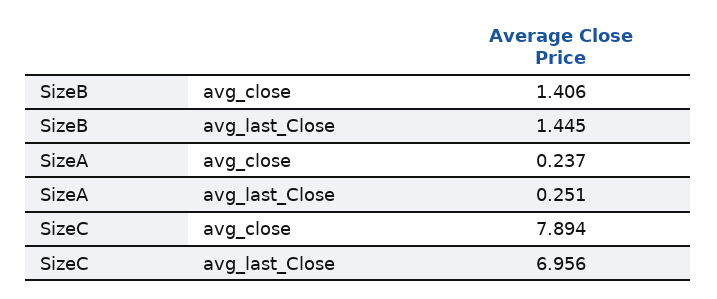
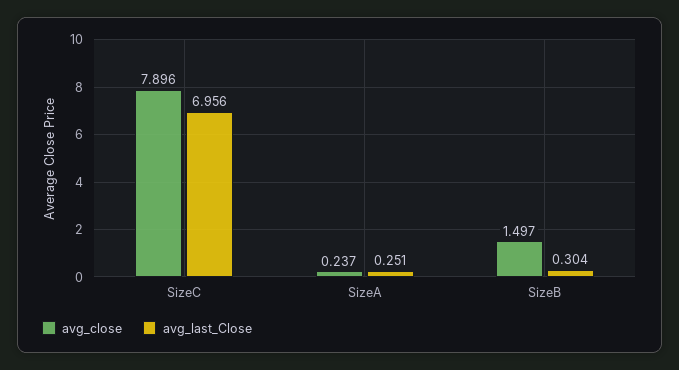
avg_close, SizeB: 1.406 -> 1.497
avg_last_Close, SizeB: 1.445 -> 0.304
avg_close, SizeC: 7.894 -> 7.896

